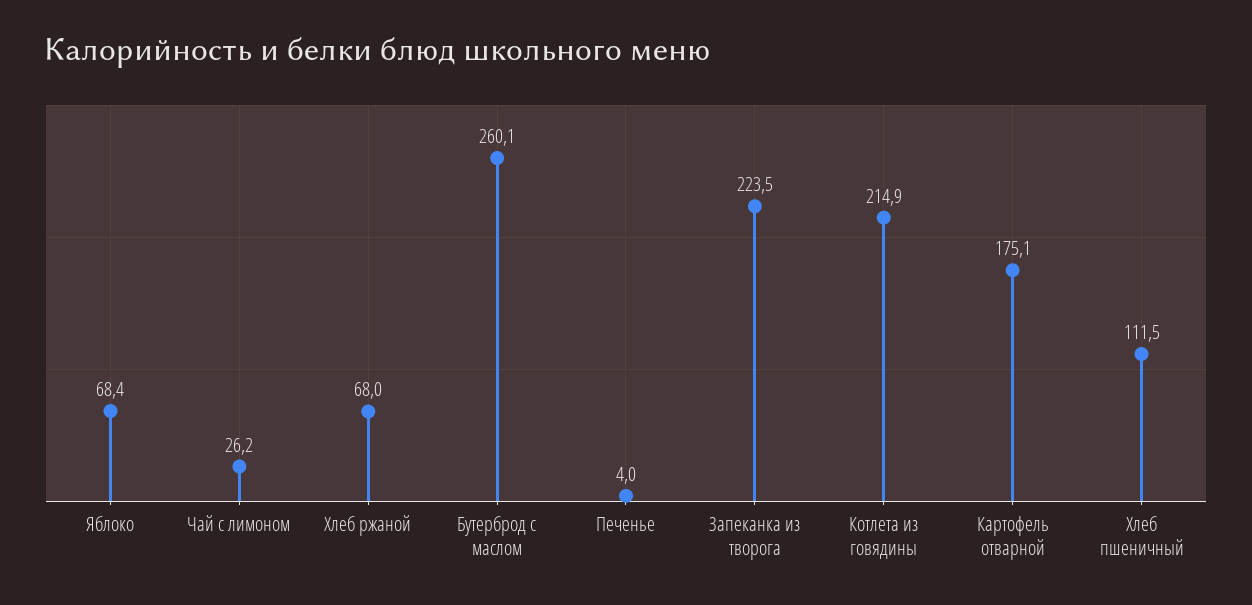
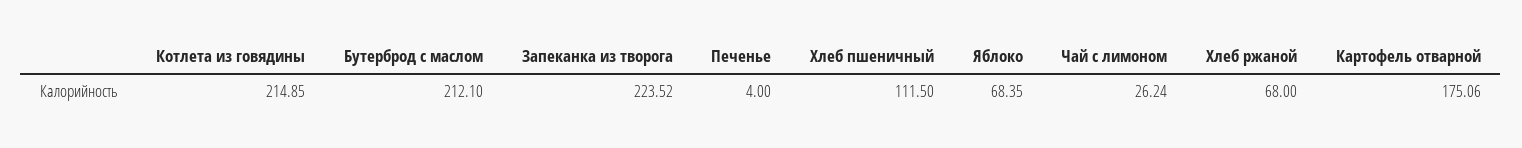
Бутерброд с маслом: 260.1 -> 212.1

